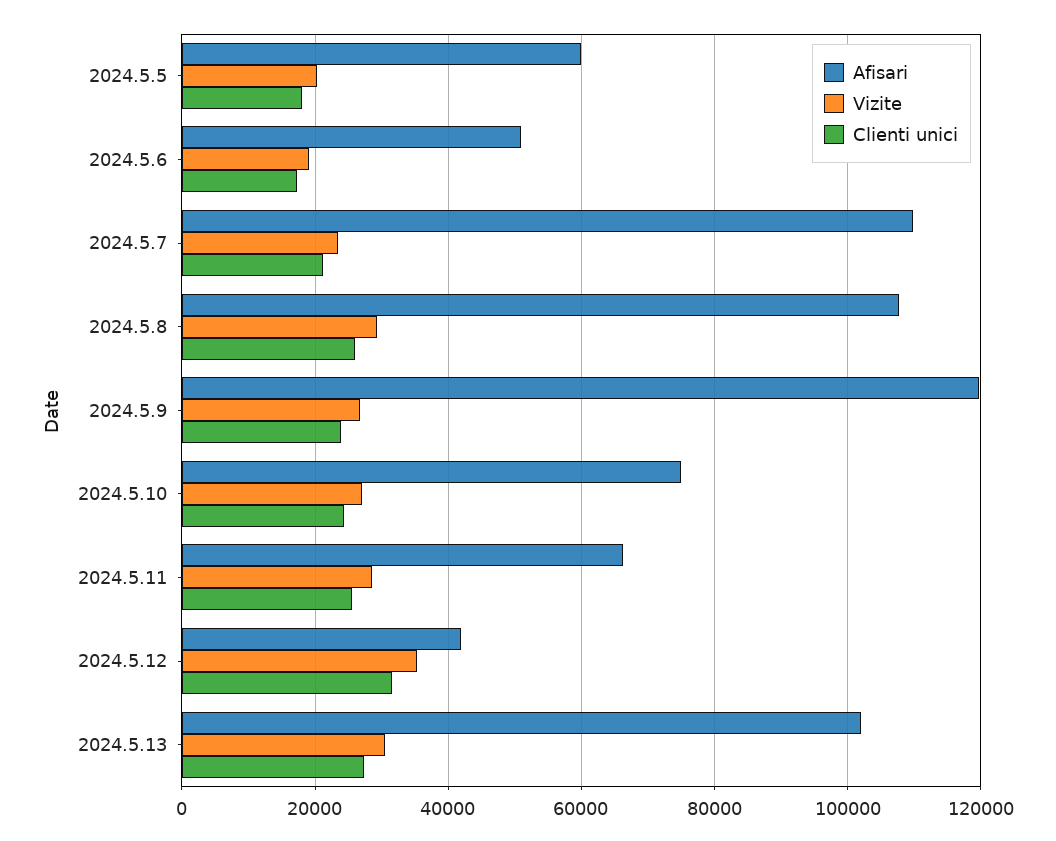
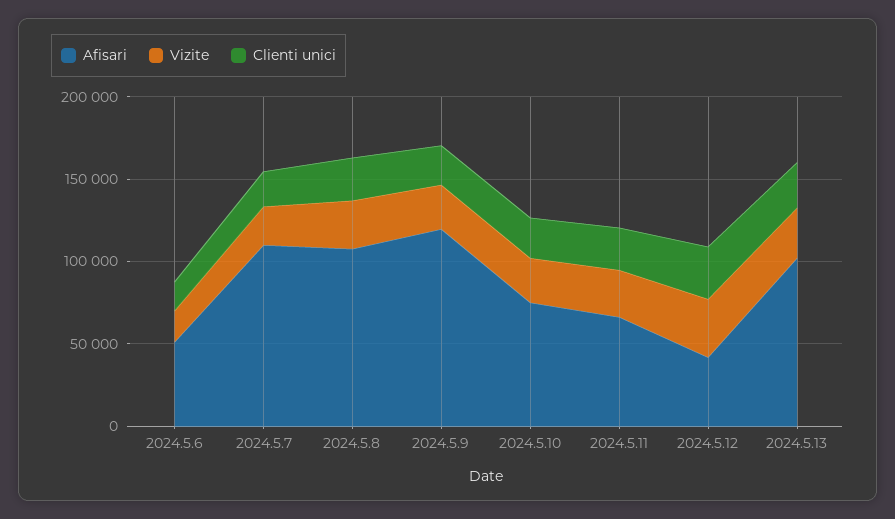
Afisari, 2024.5.5: 60000 -> none
Vizite, 2024.5.5: 20000 -> none
Clienti unici, 2024.5.5: 18000 -> none

